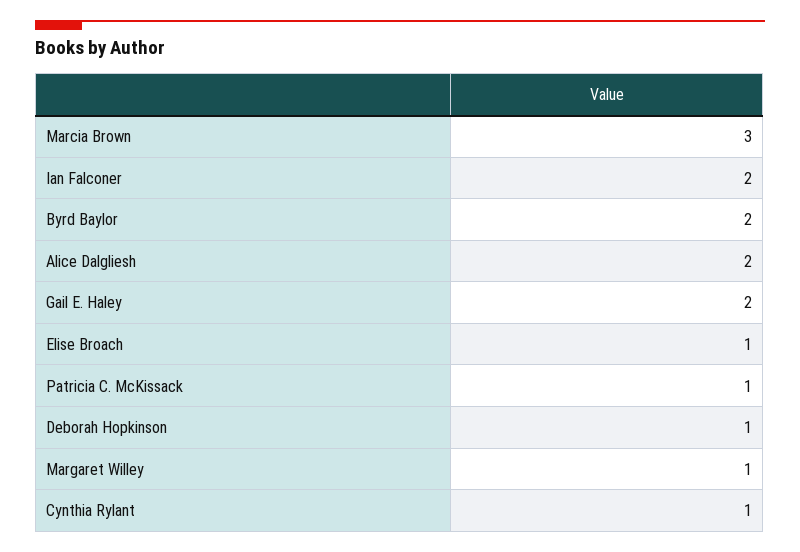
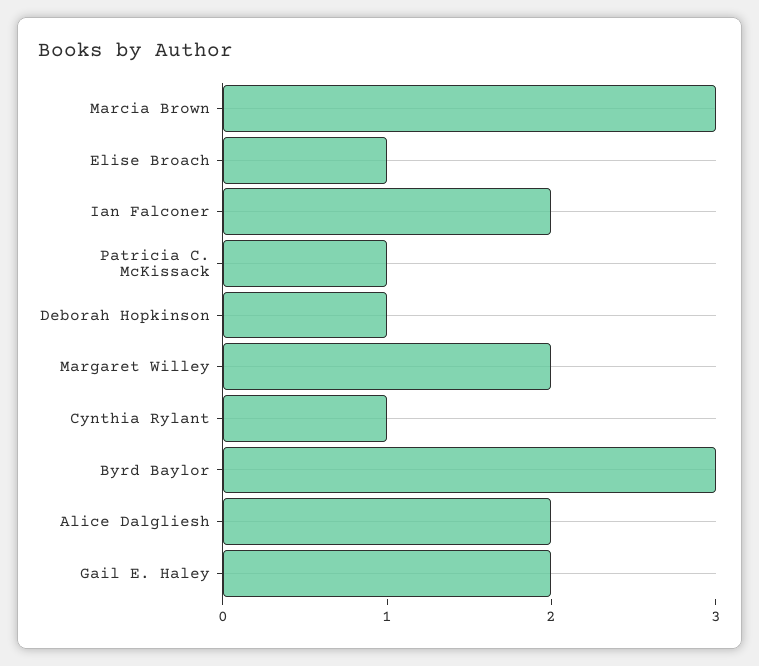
Byrd Baylor: 2 -> 3
Margaret Willey: 1 -> 2

